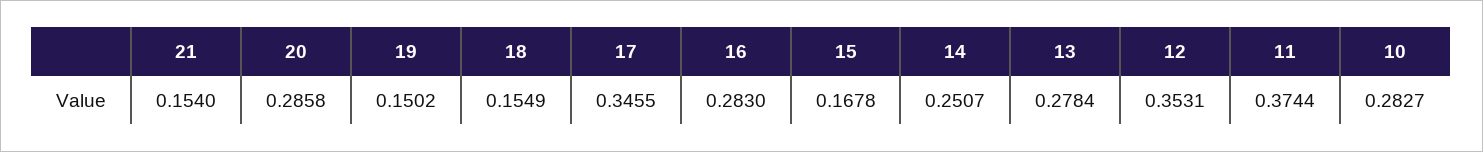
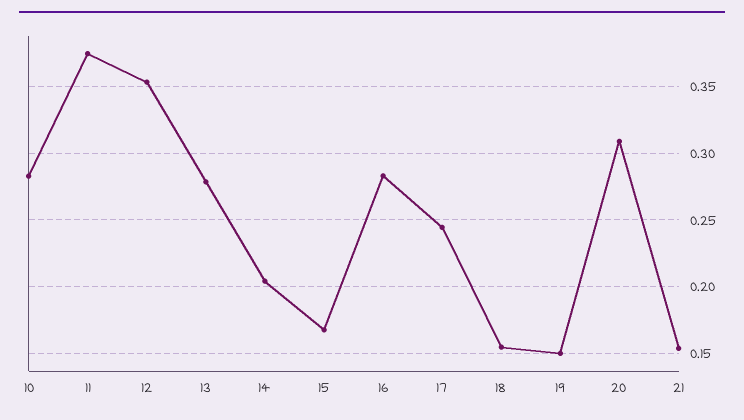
20: 0.2858 -> 0.31
17: 0.3455 -> 0.245
14: 0.2507 -> 0.205

